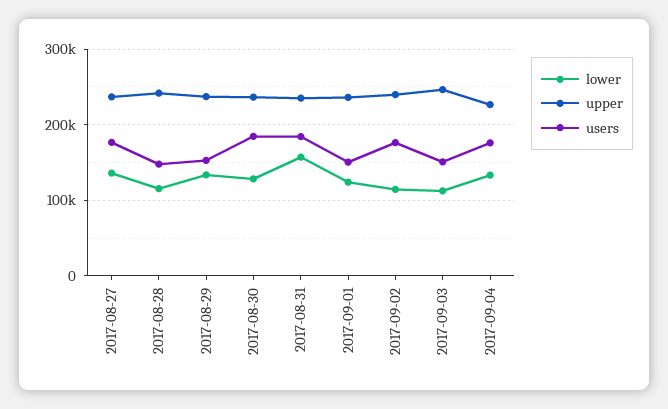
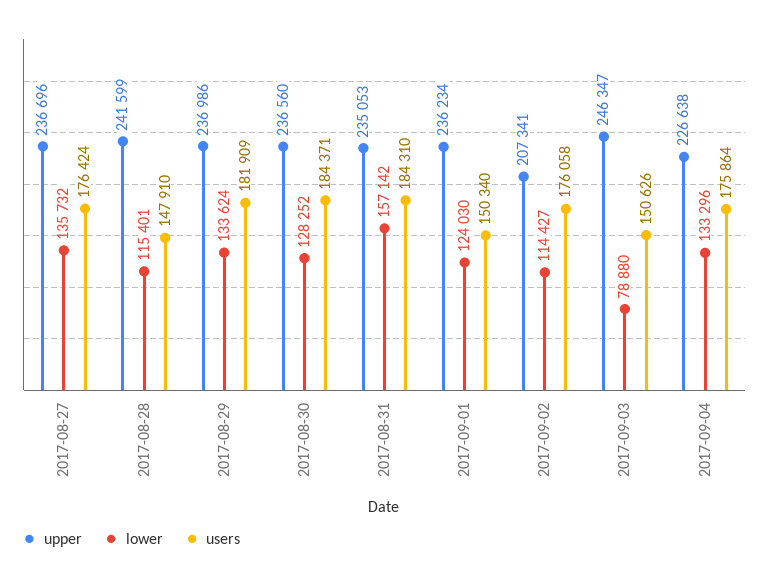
users, 2017-08-29: 150000 -> 181909
upper, 2017-09-02: 240000 -> 207341
lower, 2017-09-03: 110000 -> 78880

